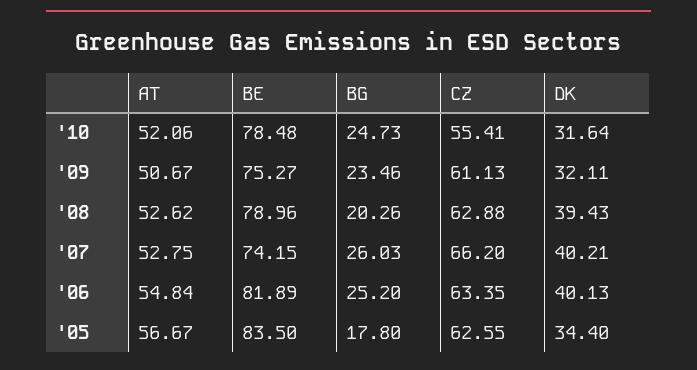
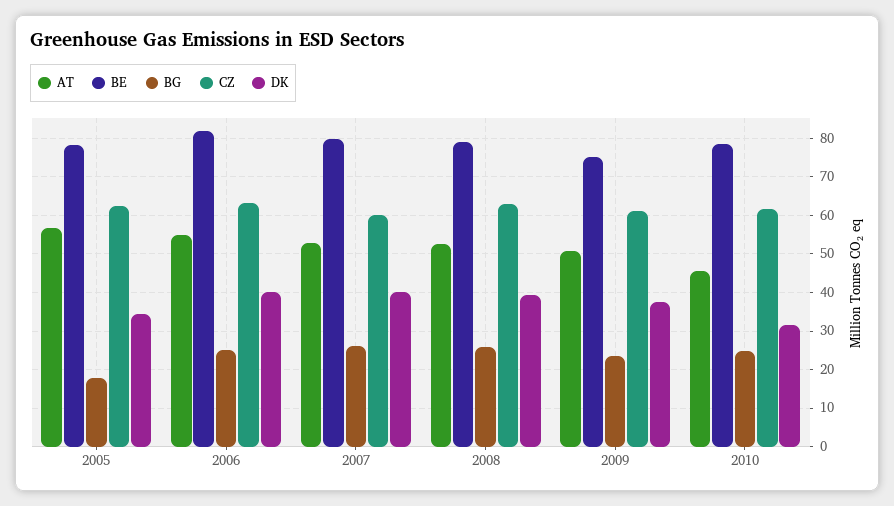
AT, '10: 52.06 -> 46
CZ, '10: 55.41 -> 62
DK, '09: 32.11 -> 38
BG, '08: 20.26 -> 26
BE, '07: 74.15 -> 80
CZ, '07: 66.2 -> 60
BE, '05: 83.5 -> 78

